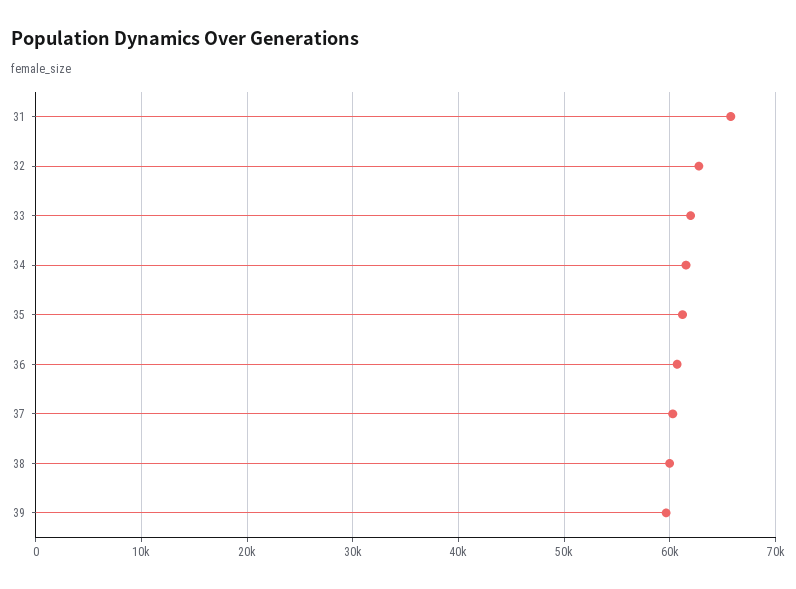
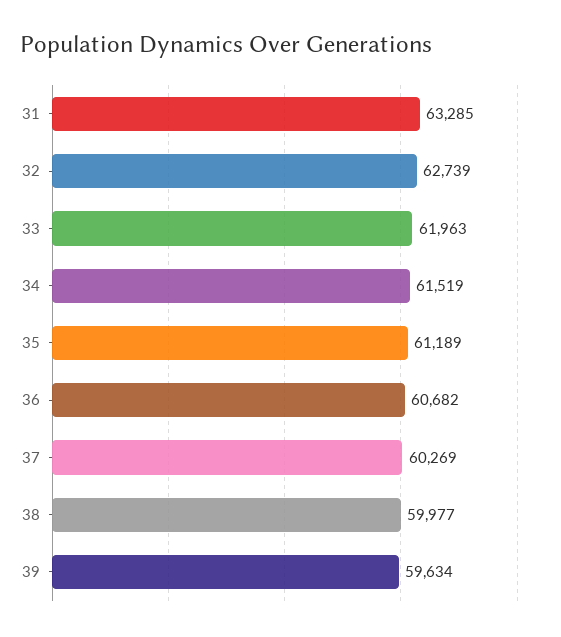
31: 66000 -> 63285

